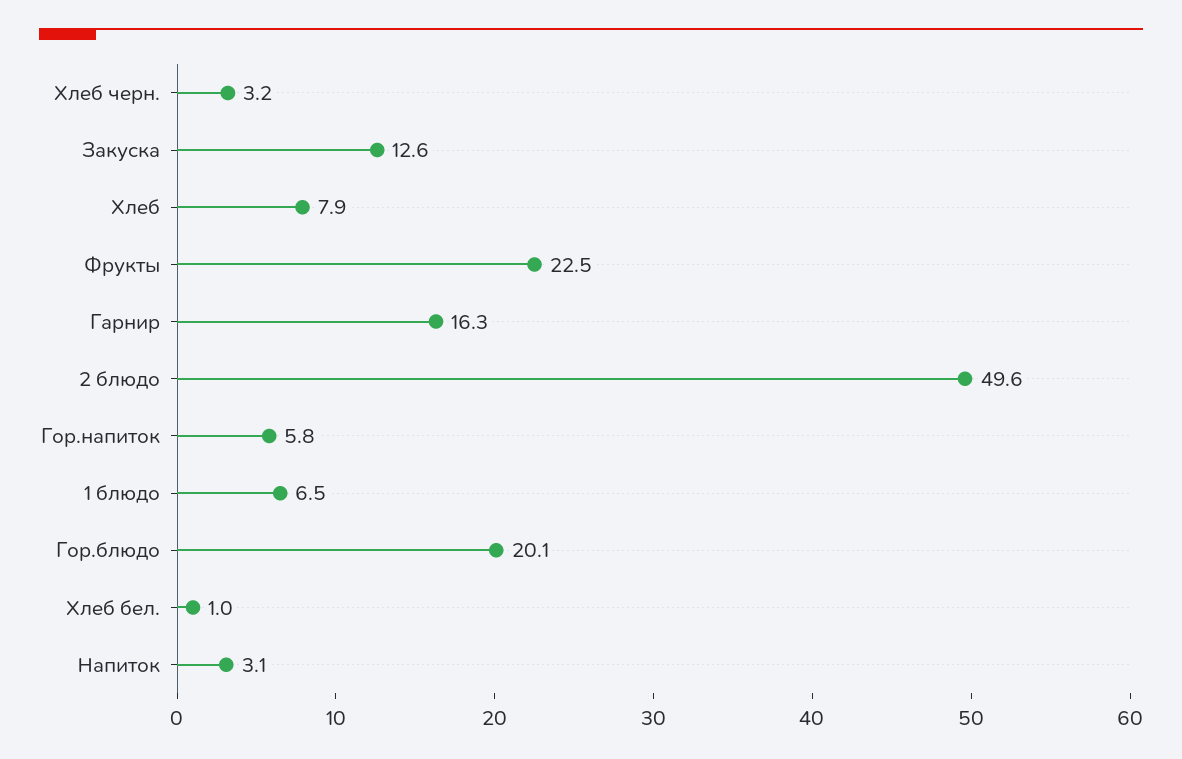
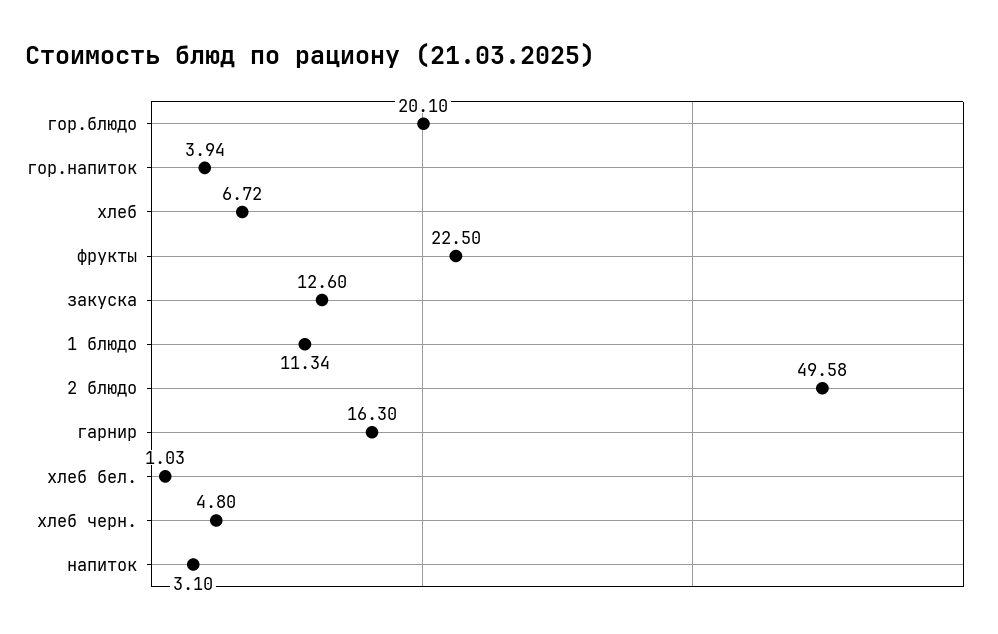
Хлеб черн.: 3.2 -> 4.8
Хлеб: 7.9 -> 6.72
Гор.напиток: 5.8 -> 3.94
1 блюдо: 6.5 -> 11.34

